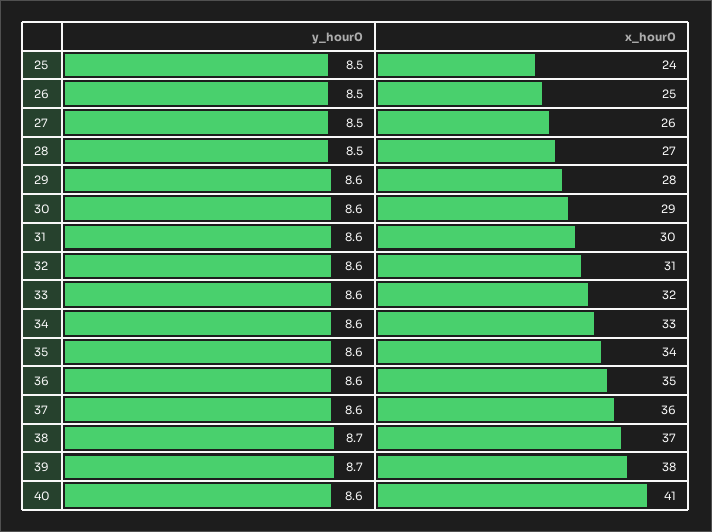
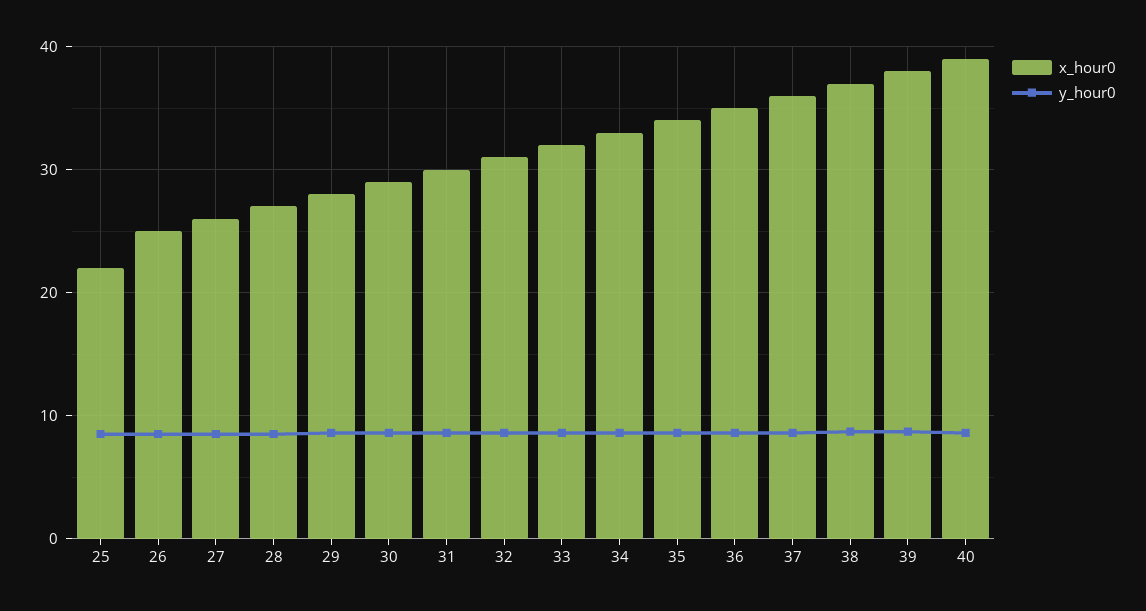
x_hour0, 25: 24 -> 22
x_hour0, 40: 41 -> 39

